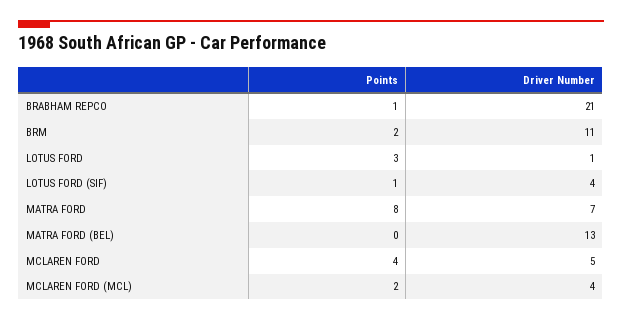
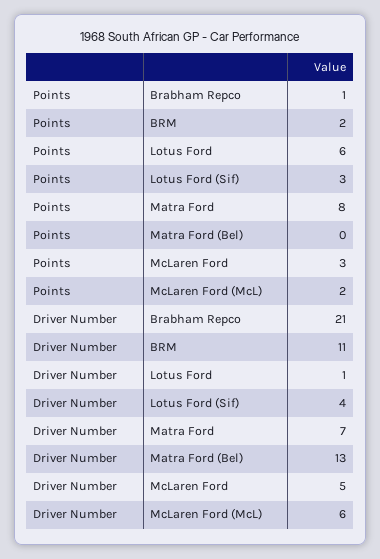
Points, LOTUS FORD: 3 -> 6
Points, LOTUS FORD (SIF): 1 -> 3
Points, MCLAREN FORD: 4 -> 3
Driver Number, MCLAREN FORD (MCL): 4 -> 6

